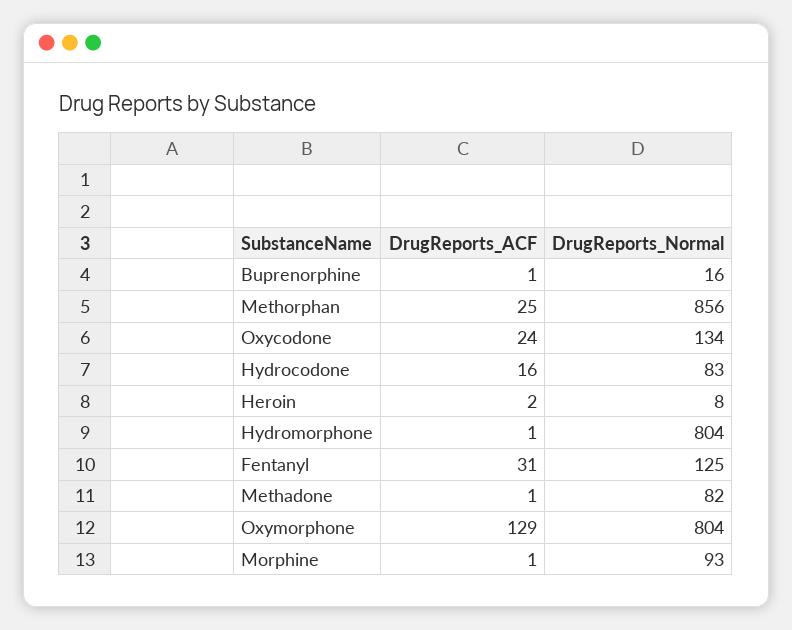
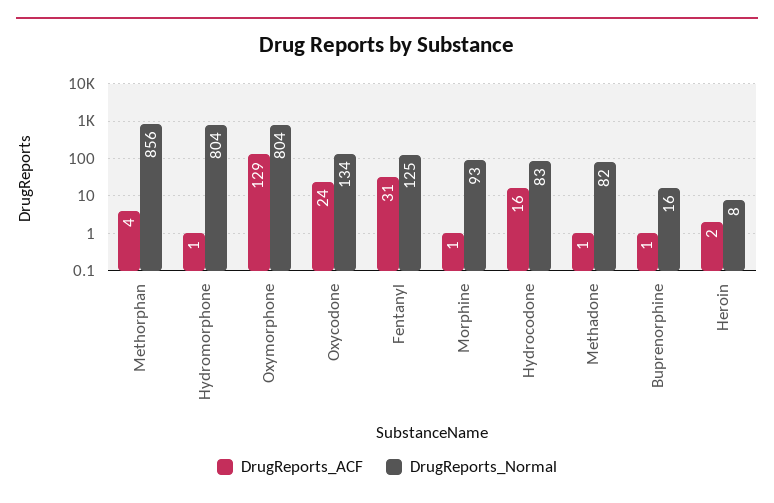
DrugReports_ACF, Methorphan: 25 -> 4

